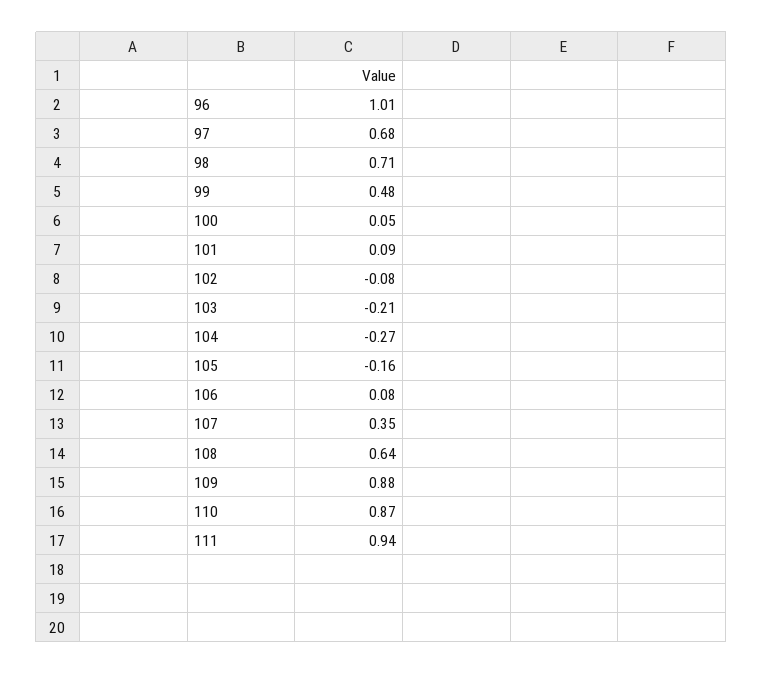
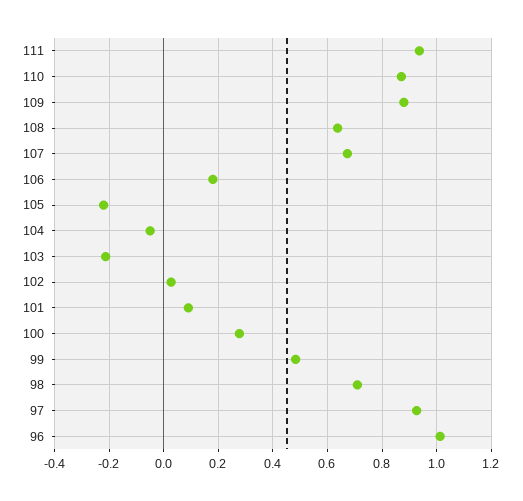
97: 0.68 -> 0.925
100: 0.05 -> 0.275
102: -0.08 -> 0.025
104: -0.27 -> -0.05
105: -0.16 -> -0.225
106: 0.08 -> 0.175
107: 0.35 -> 0.675

